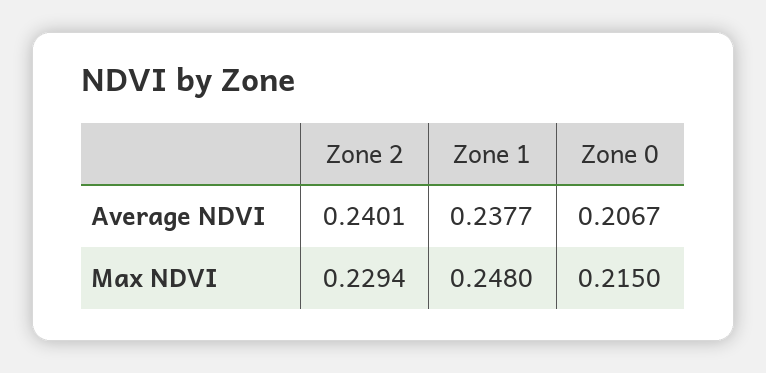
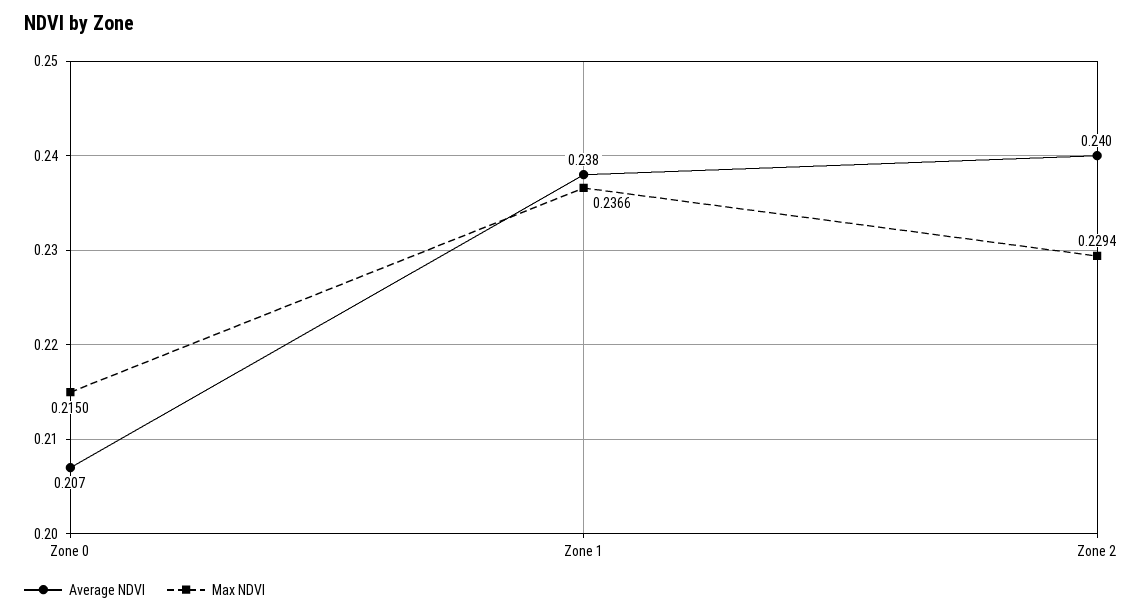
Max NDVI, Zone 1: 0.248 -> 0.2366

